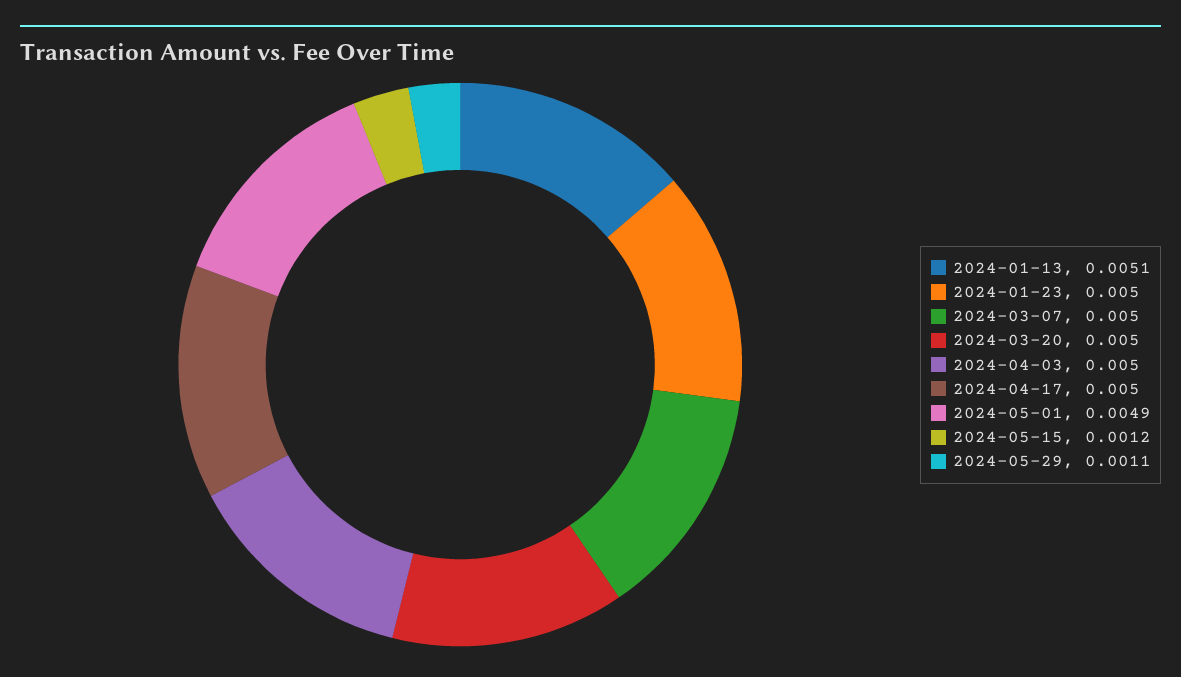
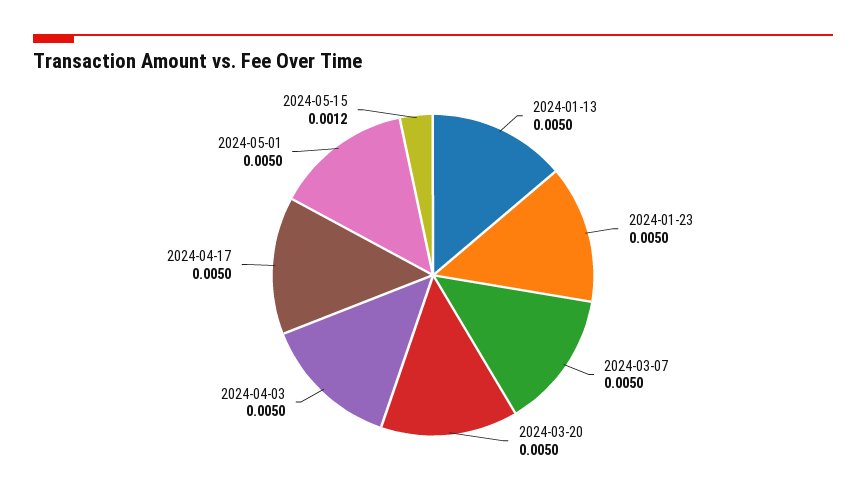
2024-01-13: 0.0051 -> 0.005
2024-05-01: 0.0049 -> 0.005
2024-05-29: 0.0011 -> none

